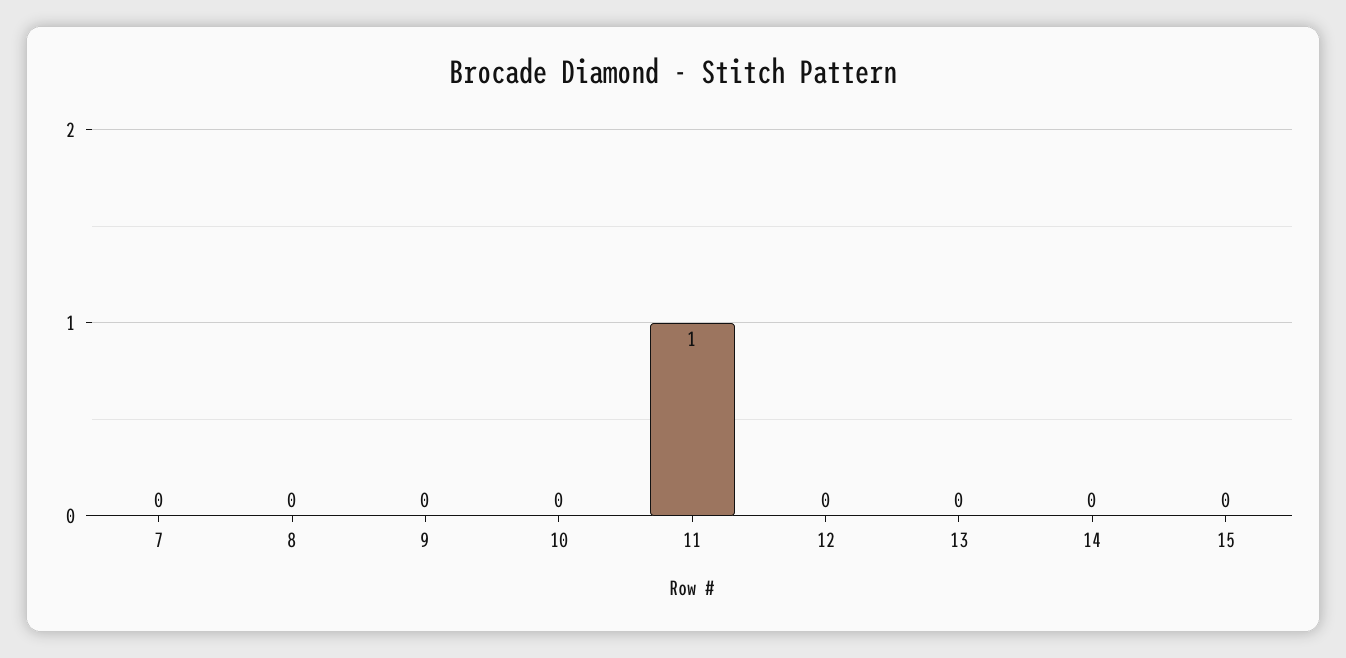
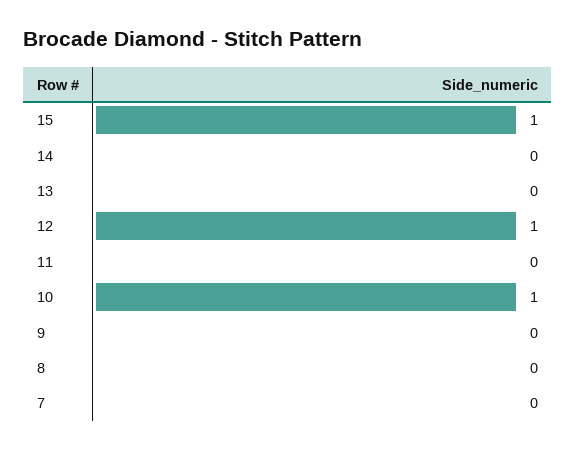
10: 0 -> 1
11: 1 -> 0
12: 0 -> 1
15: 0 -> 1

